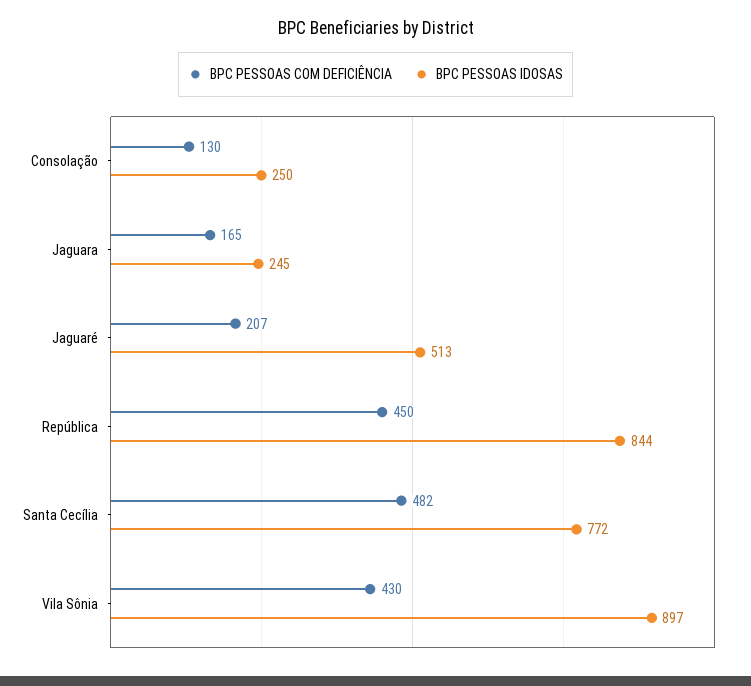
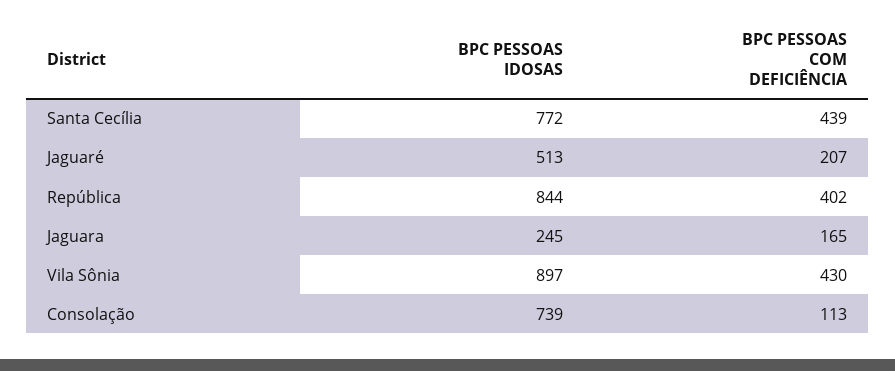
BPC PESSOAS COM DEFICIÊNCIA, Consolação: 130 -> 113
BPC PESSOAS IDOSAS, Consolação: 250 -> 739
BPC PESSOAS COM DEFICIÊNCIA, República: 450 -> 402
BPC PESSOAS COM DEFICIÊNCIA, Santa Cecília: 482 -> 439

